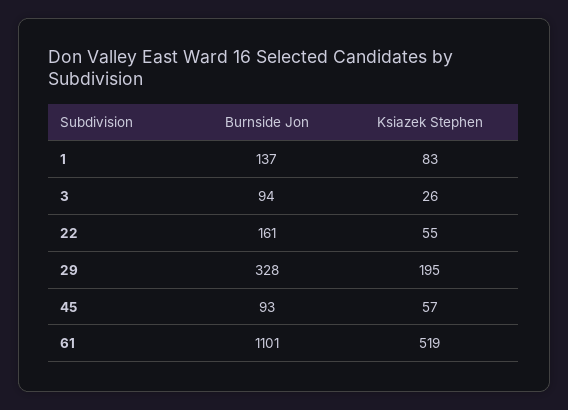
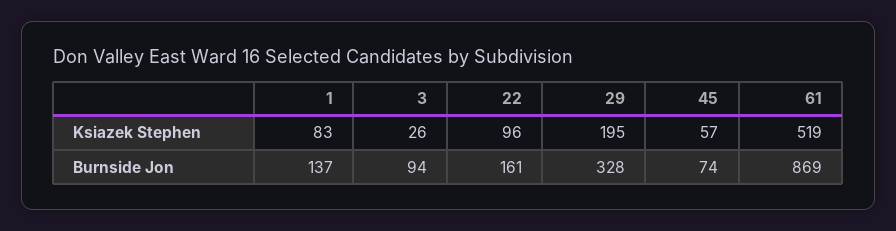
Ksiazek Stephen, 22: 55 -> 96
Burnside Jon, 45: 93 -> 74
Burnside Jon, 61: 1101 -> 869

